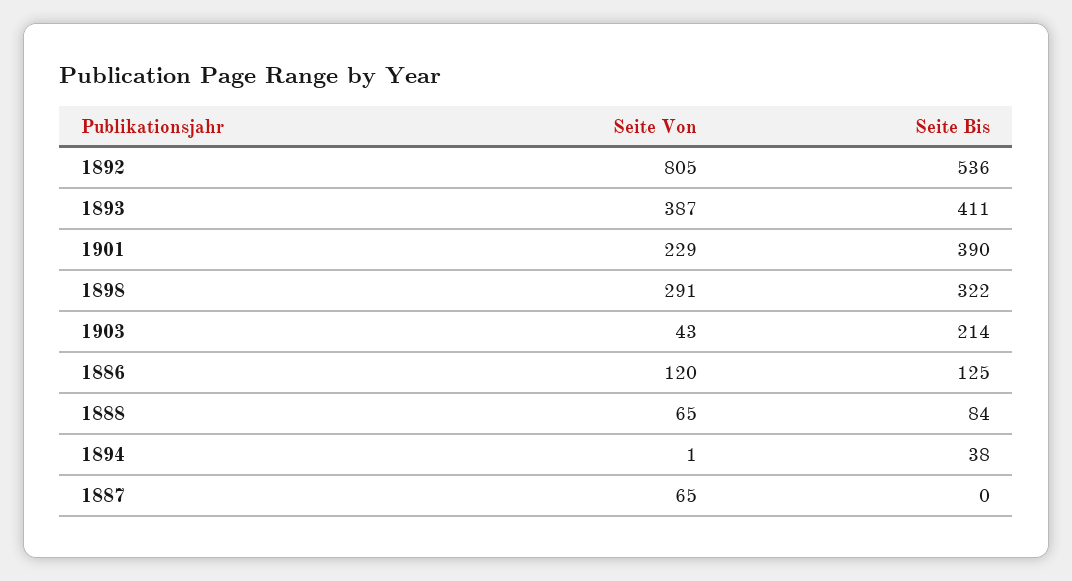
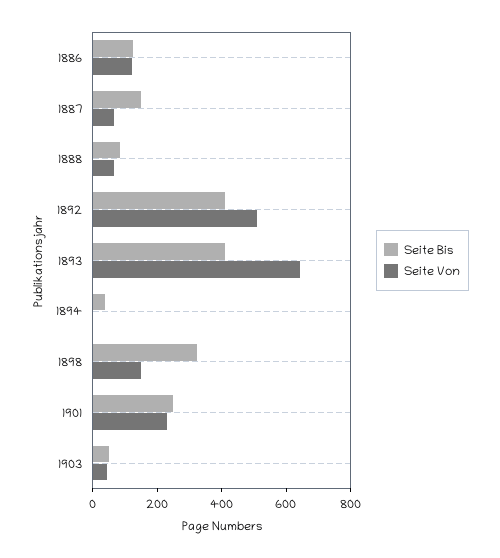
Seite Von, 1892: 805 -> 500
Seite Bis, 1892: 536 -> 400
Seite Von, 1893: 387 -> 650
Seite Bis, 1901: 390 -> 250
Seite Von, 1898: 291 -> 150
Seite Bis, 1903: 214 -> 50
Seite Bis, 1887: 0 -> 150

